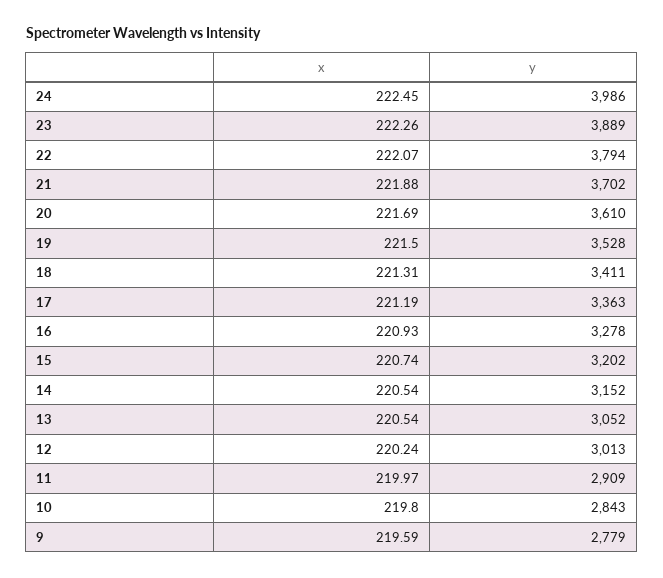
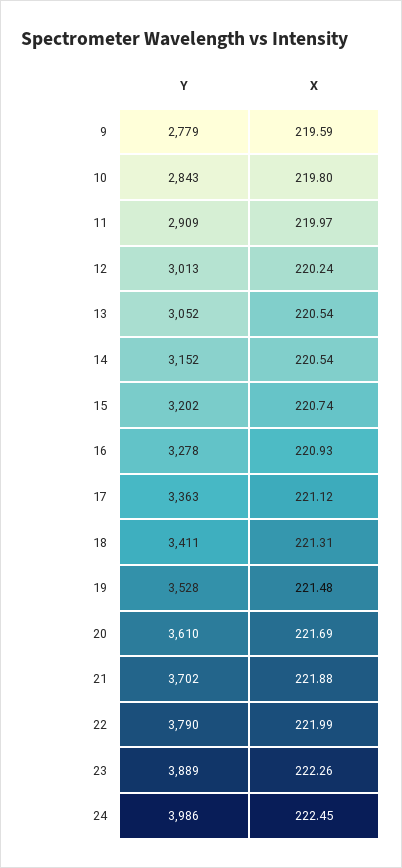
x, 22: 222.07 -> 221.99
y, 22: 3794 -> 3790
x, 19: 221.5 -> 221.48
x, 17: 221.19 -> 221.12

